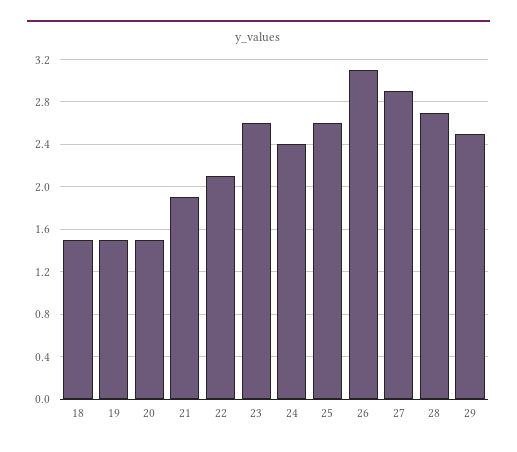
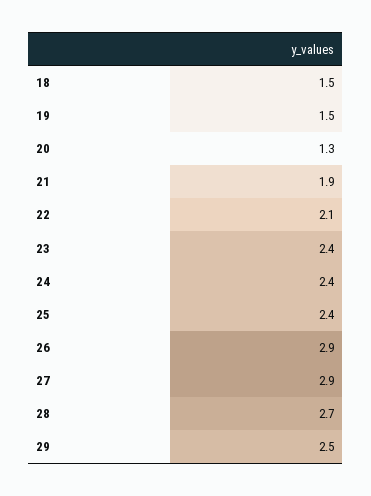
20: 1.5 -> 1.3
23: 2.6 -> 2.4
25: 2.6 -> 2.4
26: 3.1 -> 2.9

